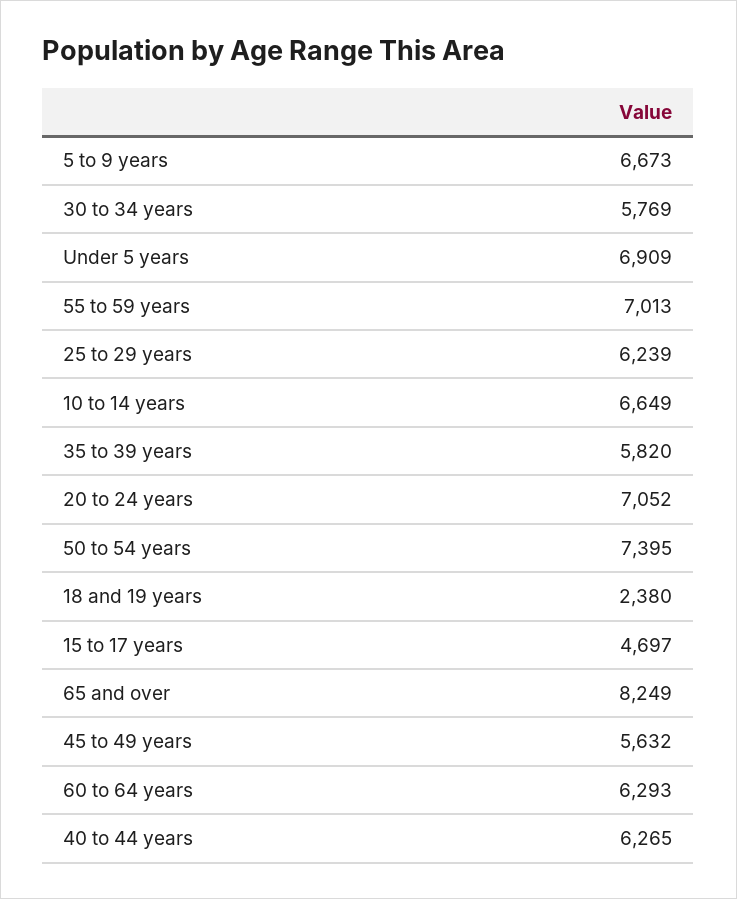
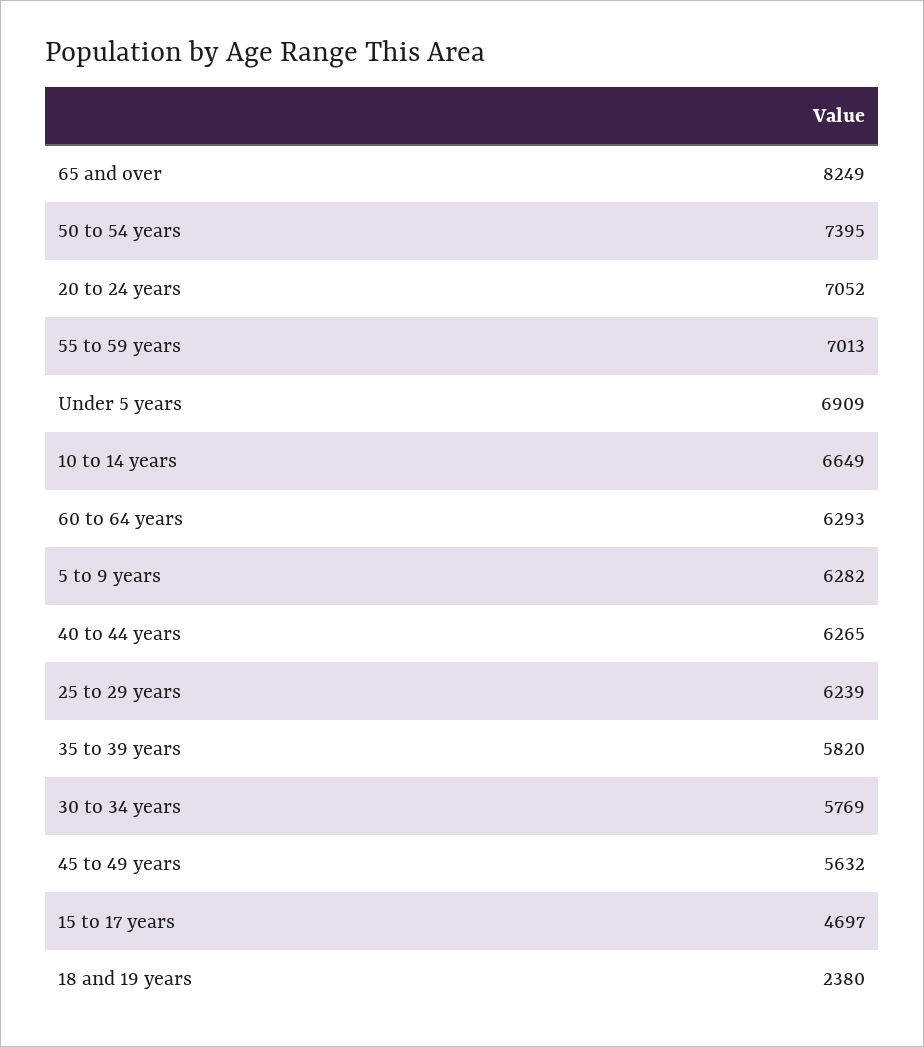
5 to 9 years: 6673 -> 6282

